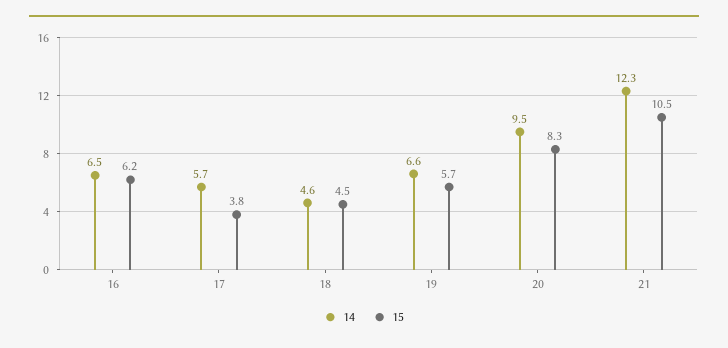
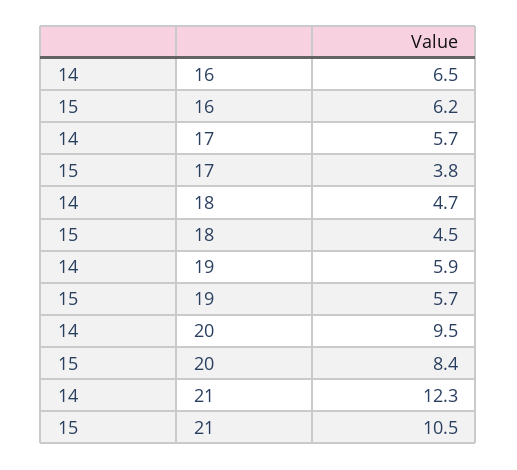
14, 18: 4.6 -> 4.7
14, 19: 6.6 -> 5.9
15, 20: 8.3 -> 8.4

